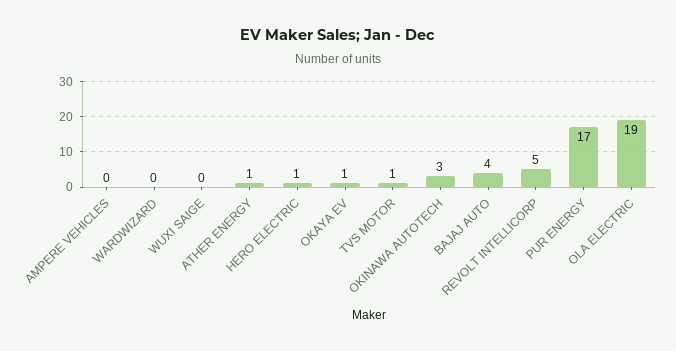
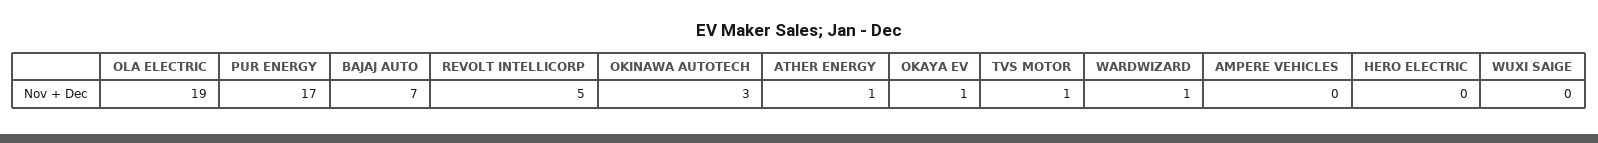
WARDWIZARD: 0 -> 1
HERO ELECTRIC: 1 -> 0
BAJAJ AUTO: 4 -> 7

